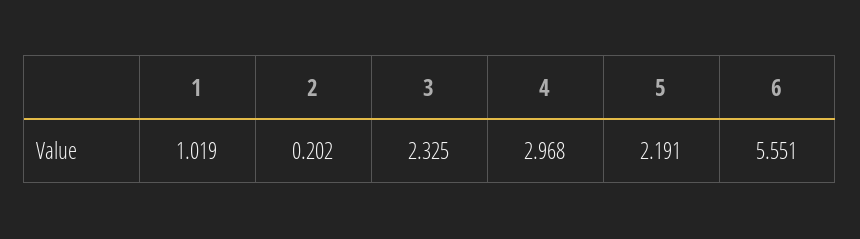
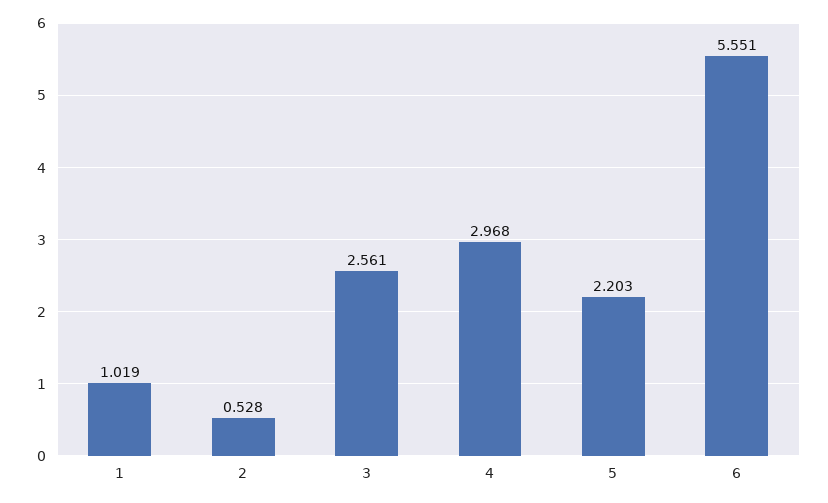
2: 0.202 -> 0.528
3: 2.325 -> 2.561
5: 2.191 -> 2.203

